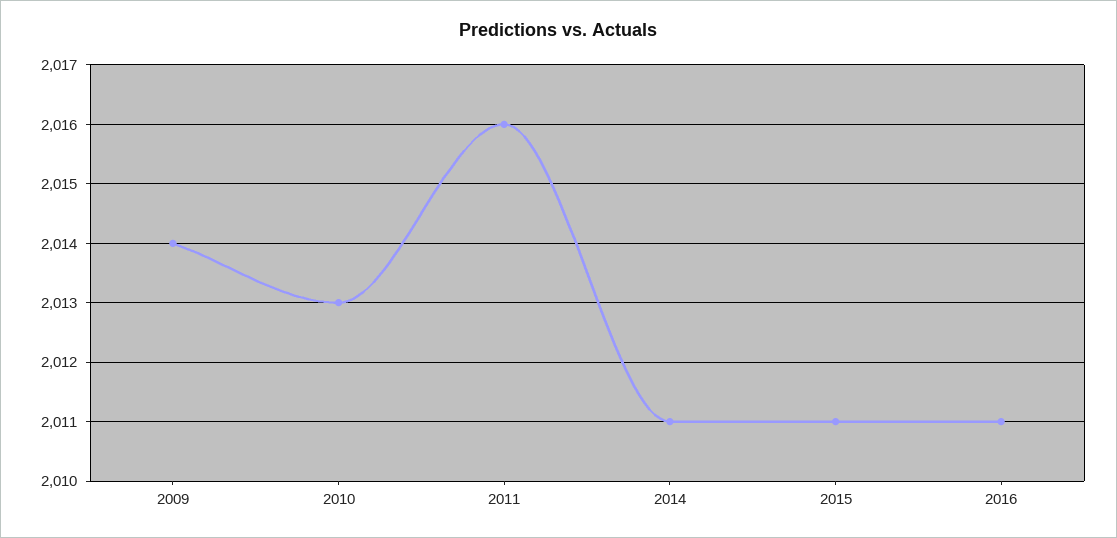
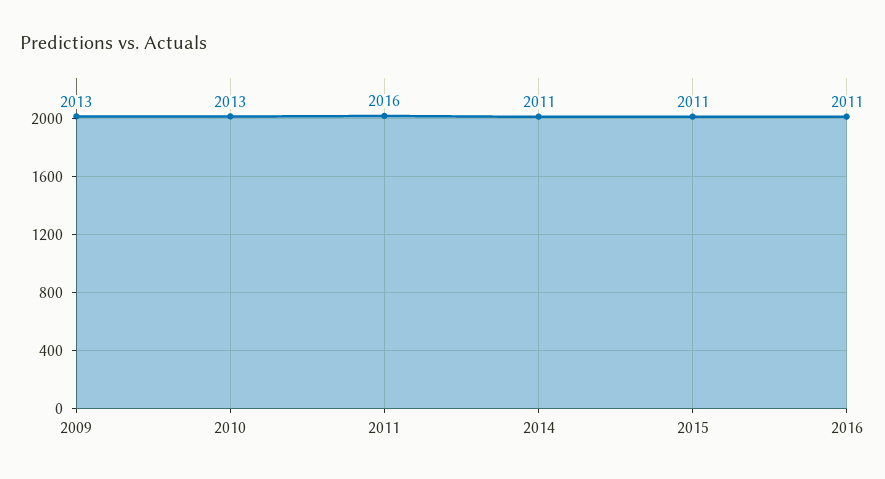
2009: 2014 -> 2013

